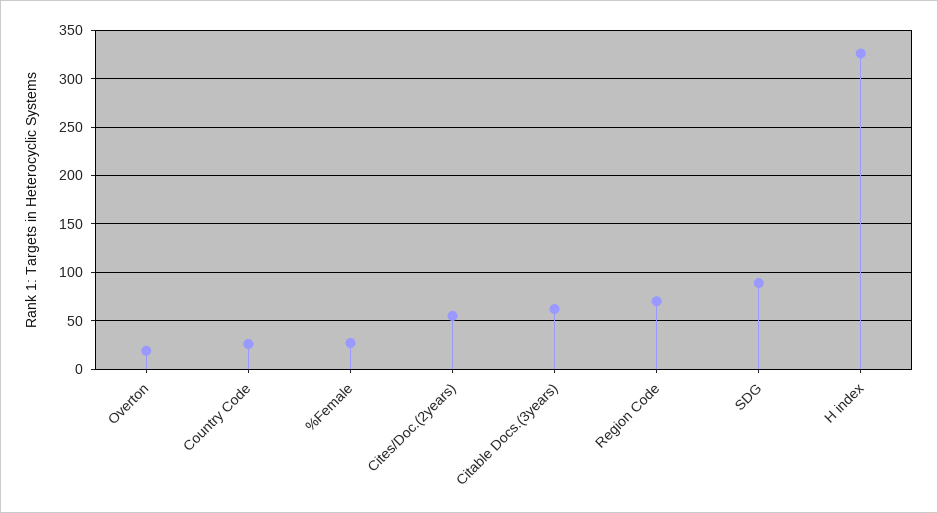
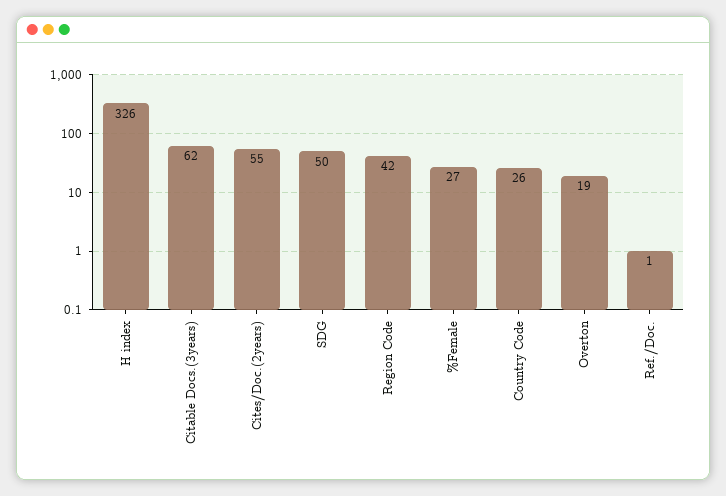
Region Code: 70 -> 42
SDG: 90 -> 50
Ref./Doc.: none -> 1

